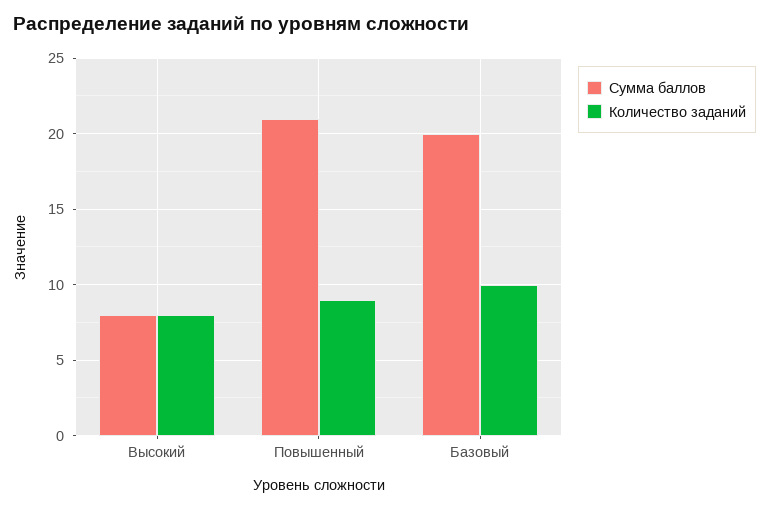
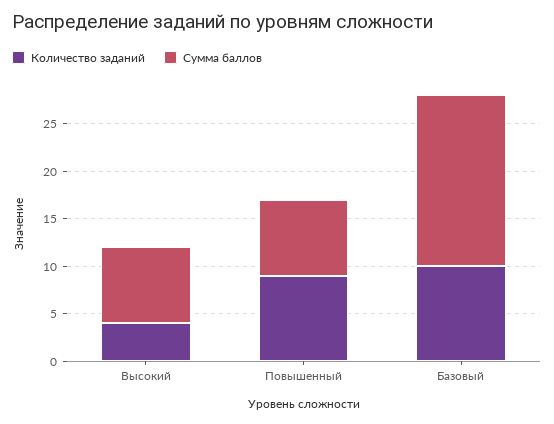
Количество заданий, Высокий: 8 -> 4
Сумма баллов, Повышенный: 21 -> 8
Сумма баллов, Базовый: 20 -> 18

